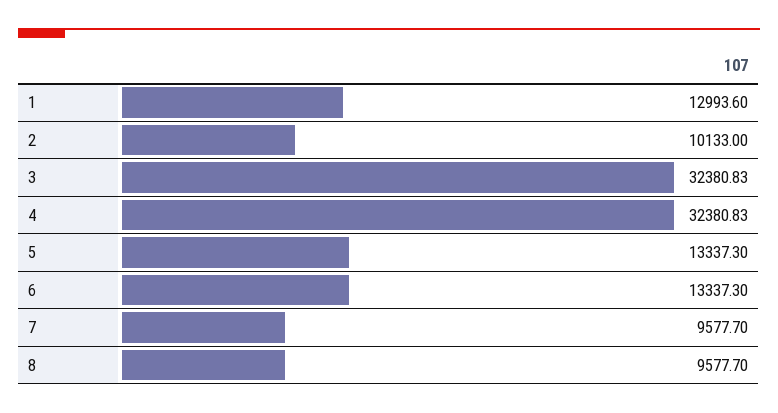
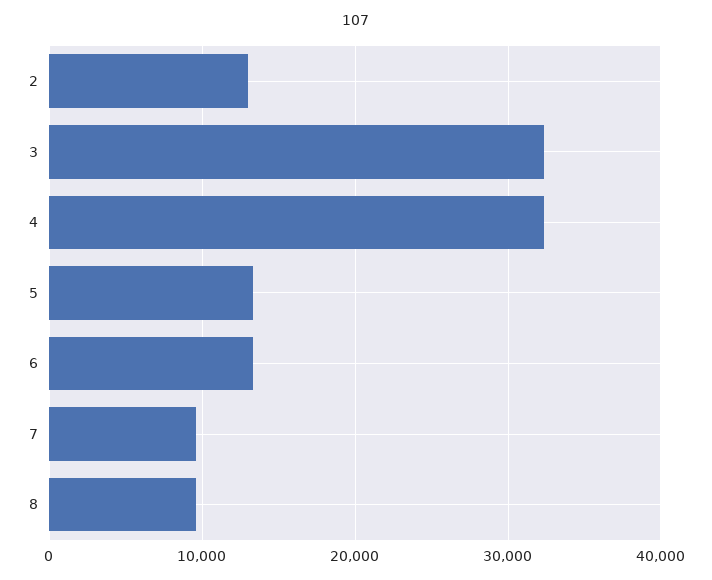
1: 12993.6 -> none
2: 10133 -> 13000

